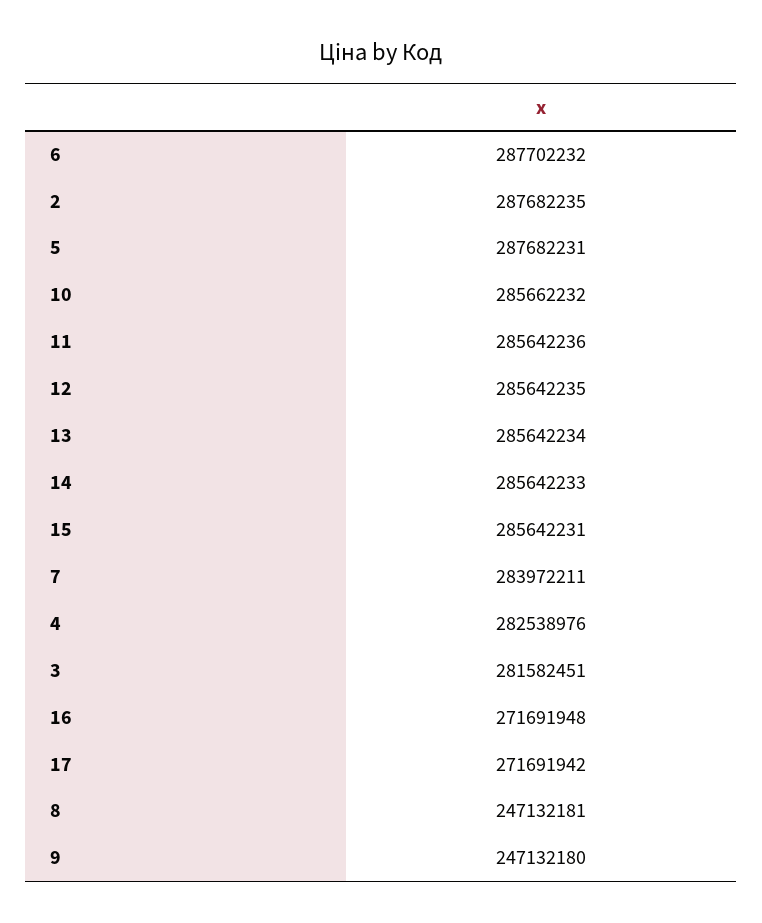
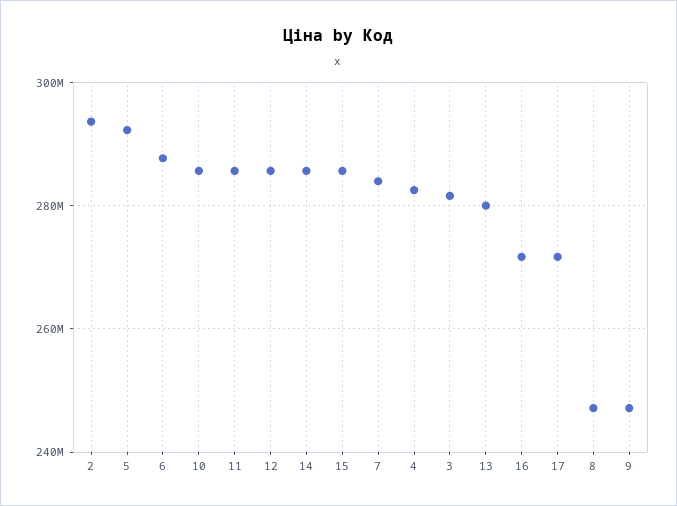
2: 287682235 -> 294000000
5: 287682231 -> 292000000
13: 285642234 -> 280000000

